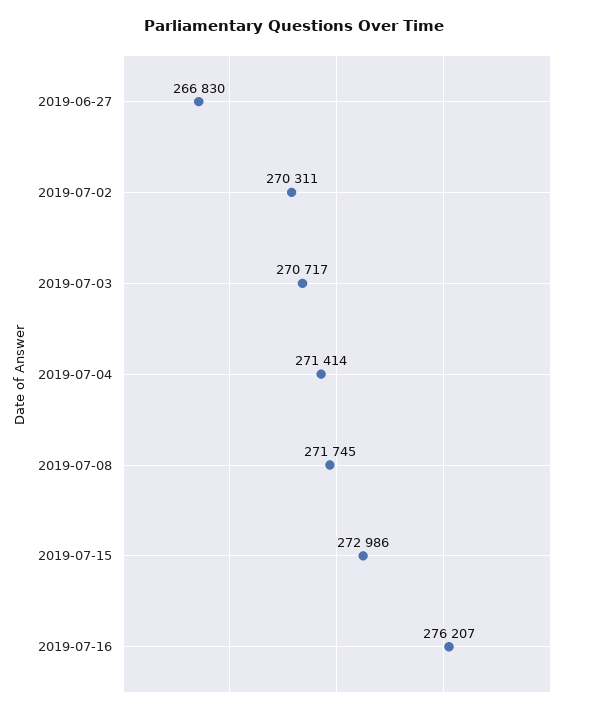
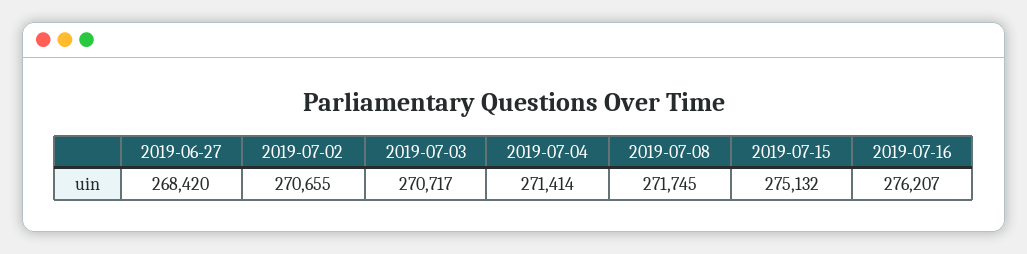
2019-06-27: 266830 -> 268420
2019-07-02: 270311 -> 270655
2019-07-15: 272986 -> 275132

